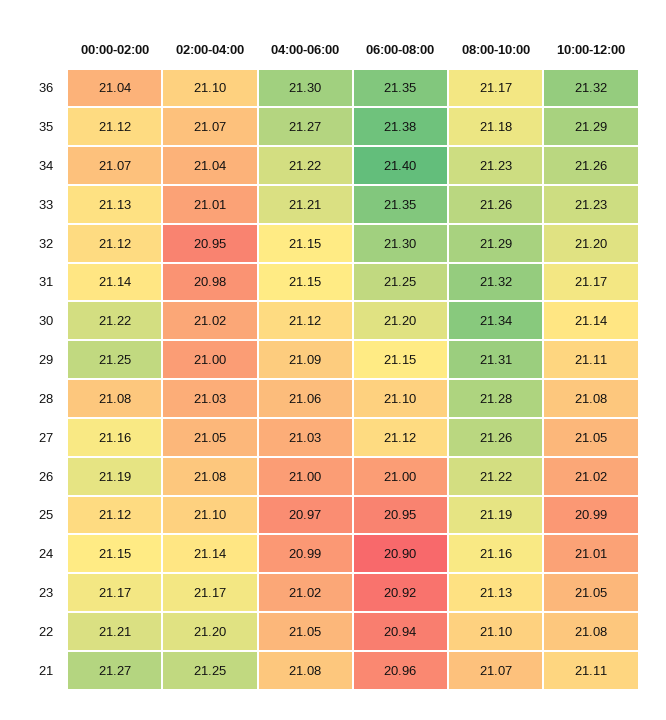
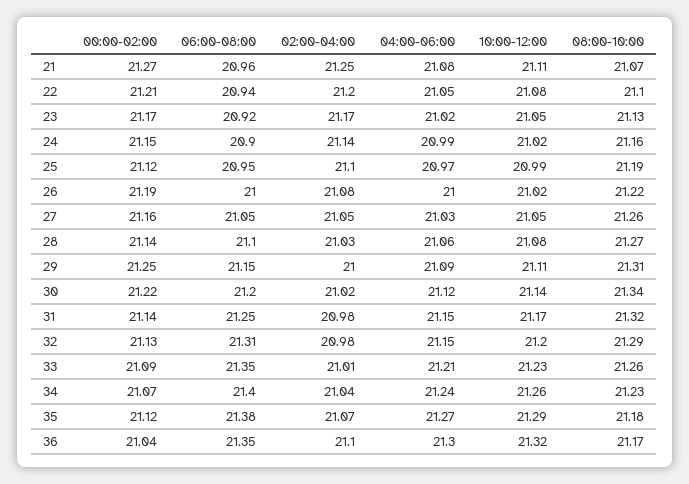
04:00-06:00, 34: 21.22 -> 21.24
00:00-02:00, 33: 21.13 -> 21.09
00:00-02:00, 32: 21.12 -> 21.13
02:00-04:00, 32: 20.95 -> 20.98
06:00-08:00, 32: 21.3 -> 21.31
00:00-02:00, 28: 21.08 -> 21.14
08:00-10:00, 28: 21.28 -> 21.27
06:00-08:00, 27: 21.12 -> 21.05
10:00-12:00, 24: 21.01 -> 21.02

